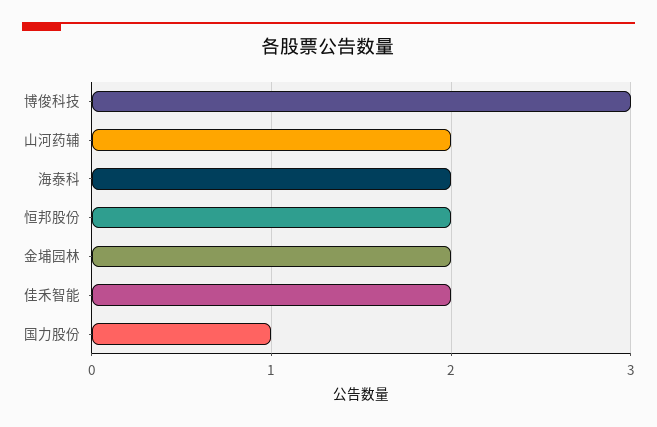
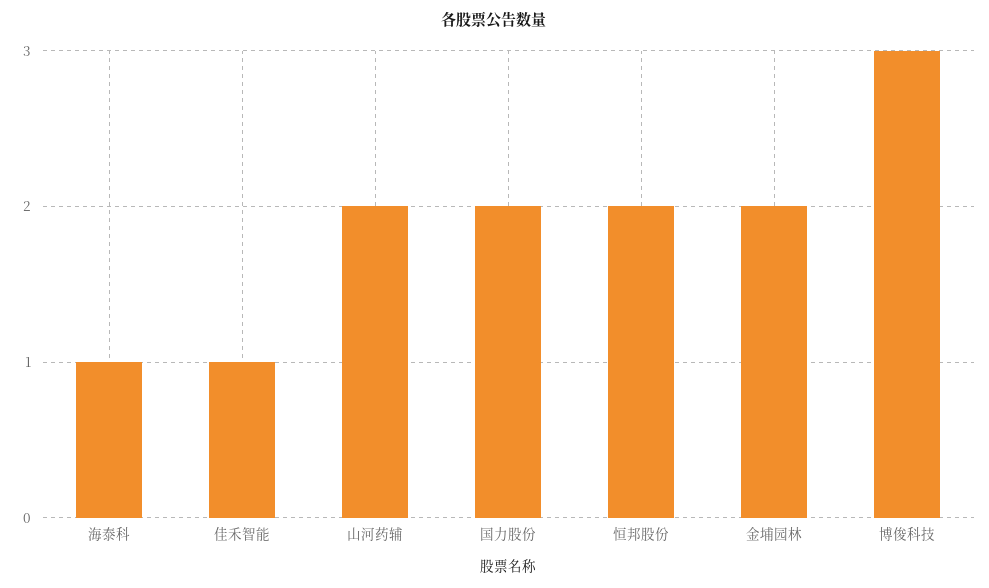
海泰科: 2 -> 1
佳禾智能: 2 -> 1
国力股份: 1 -> 2

